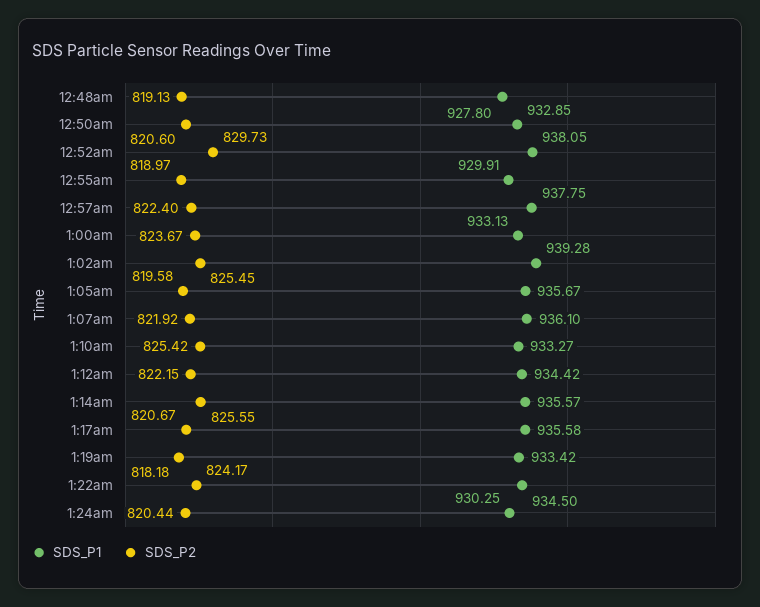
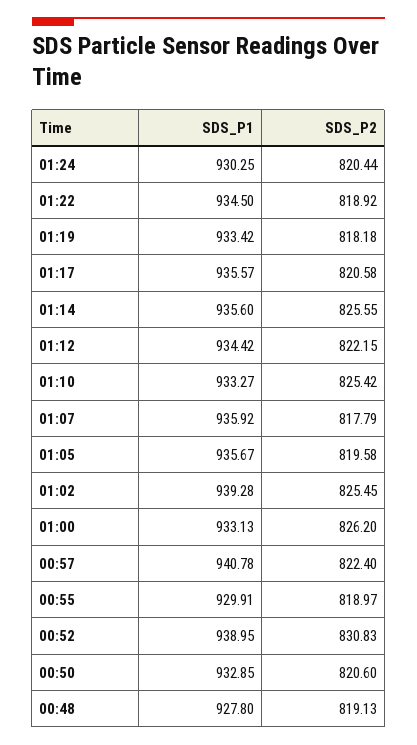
SDS_P1, 12:52am: 938.05 -> 938.95
SDS_P2, 12:52am: 829.73 -> 830.83
SDS_P1, 12:57am: 937.75 -> 940.78
SDS_P2, 1:00am: 823.67 -> 826.2
SDS_P1, 1:07am: 936.1 -> 935.92
SDS_P2, 1:07am: 821.92 -> 817.79
SDS_P1, 1:14am: 935.57 -> 935.6
SDS_P1, 1:17am: 935.58 -> 935.57
SDS_P2, 1:17am: 820.67 -> 820.58
SDS_P2, 1:22am: 824.17 -> 818.92

